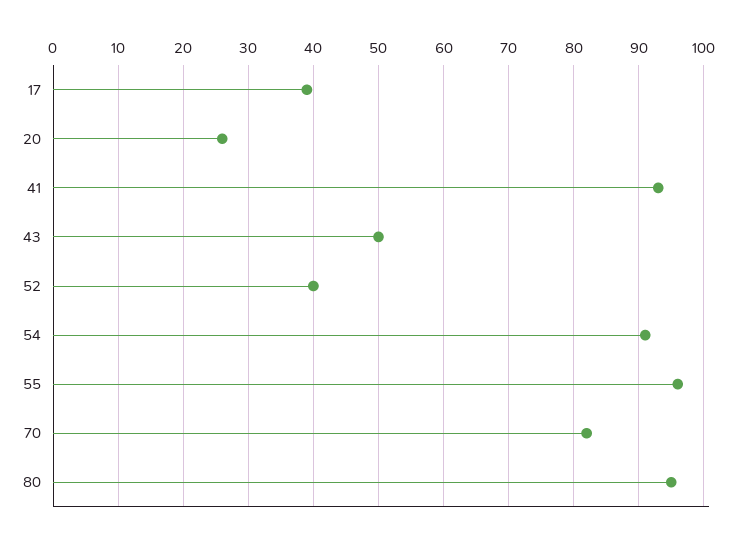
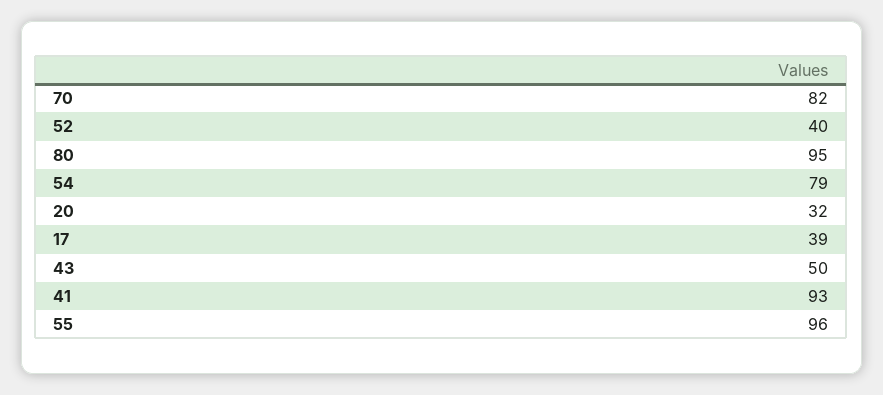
20: 26 -> 32
54: 91 -> 79

